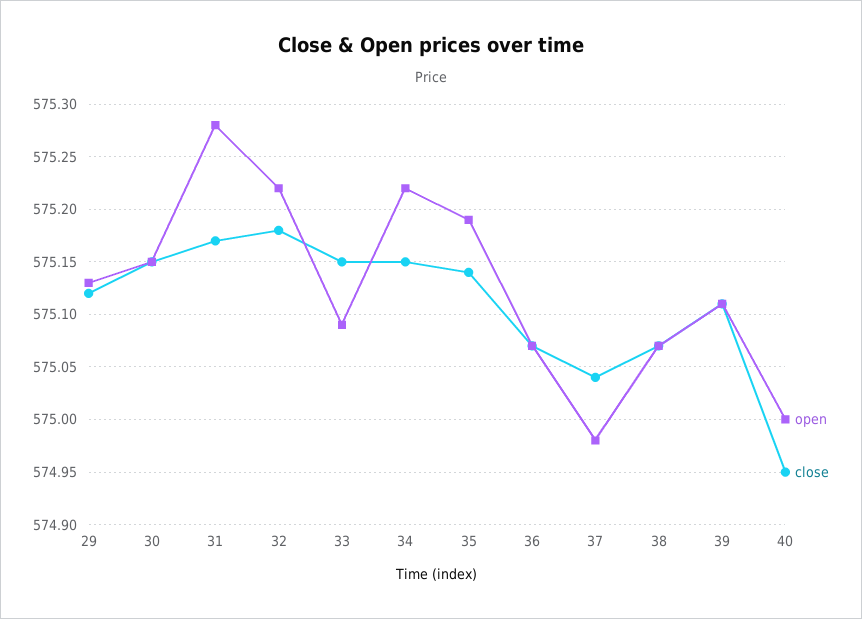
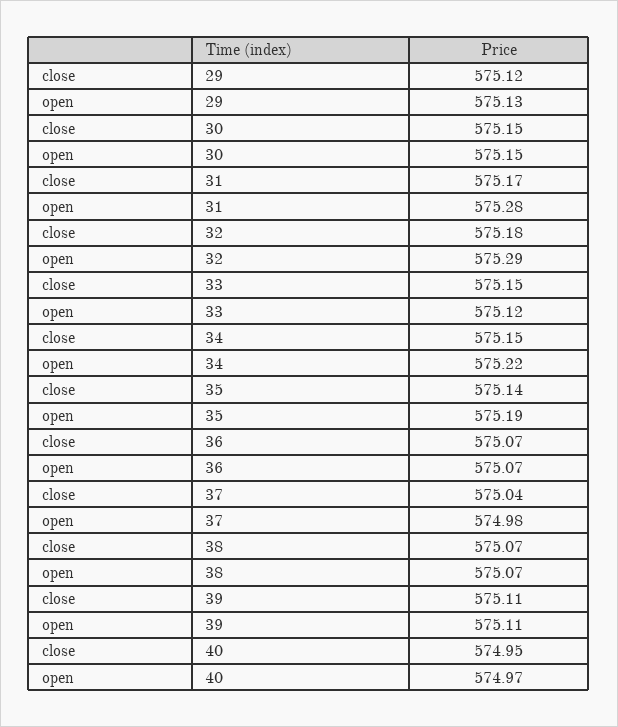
open, 32: 575.22 -> 575.29
open, 33: 575.09 -> 575.12
open, 40: 575 -> 574.97

